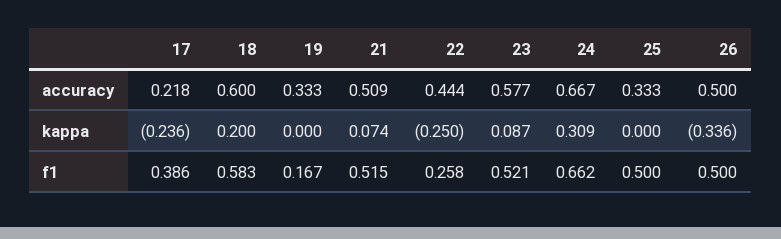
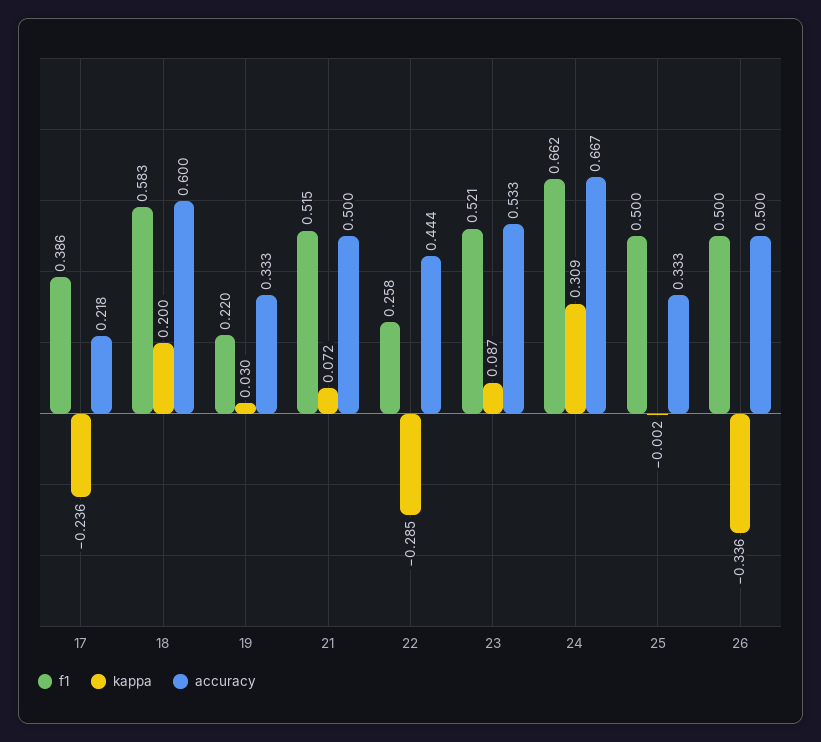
accuracy, 21: 0.509 -> 0.5
accuracy, 23: 0.577 -> 0.533
kappa, 19: 0 -> 0.03
kappa, 21: 0.074 -> 0.072
kappa, 22: -0.25 -> -0.285
kappa, 25: 0 -> -0.002
f1, 19: 0.167 -> 0.22

